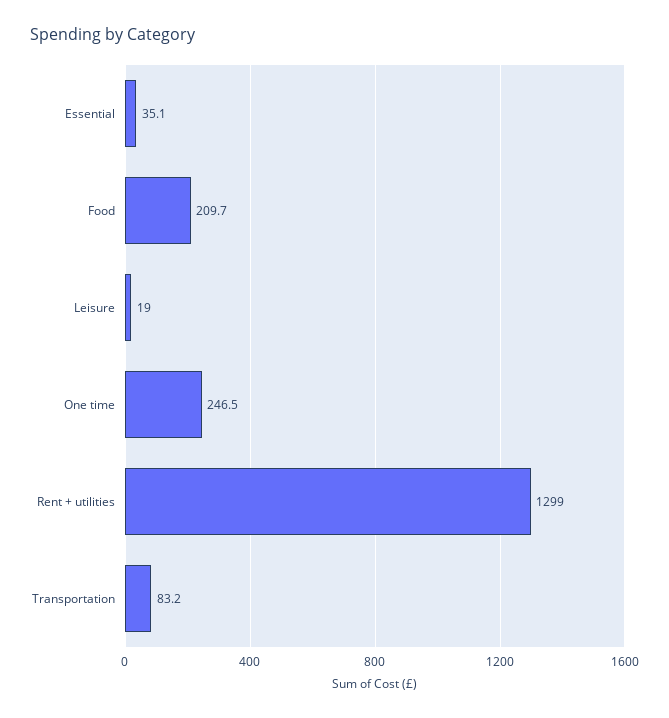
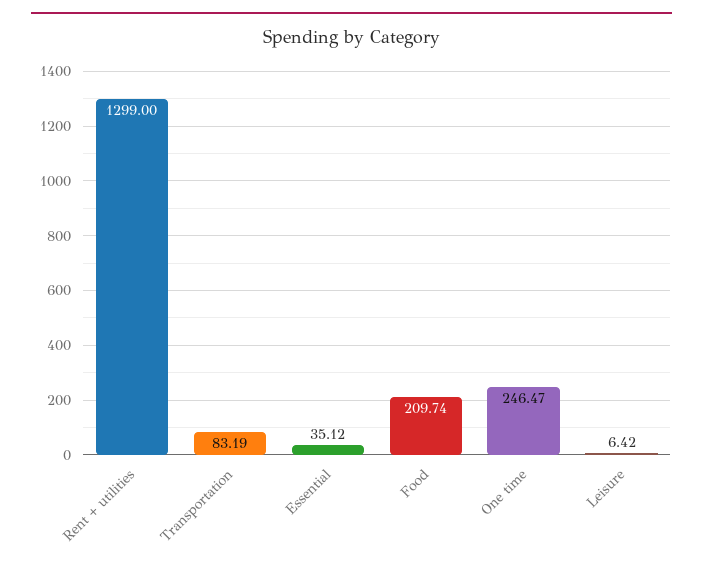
Leisure: 19 -> 6.42

